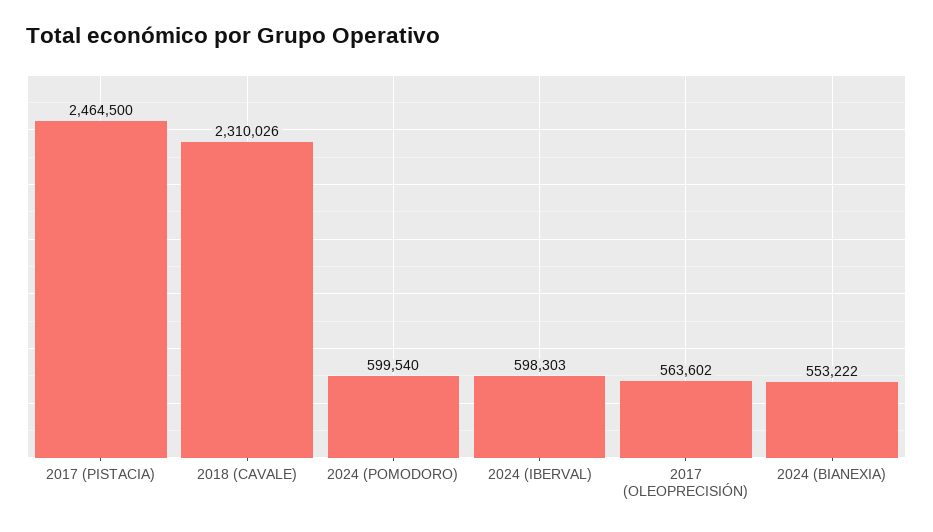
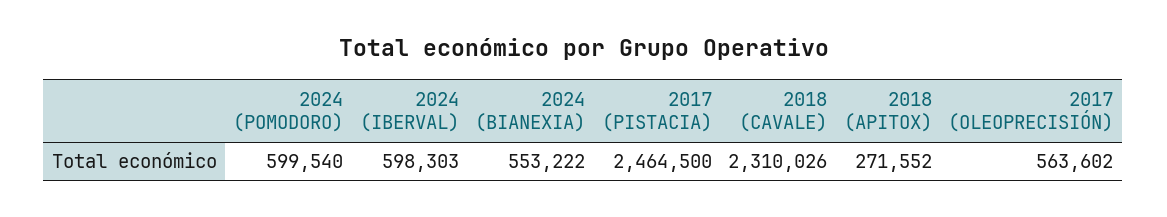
2018 (APITOX): none -> 271552

